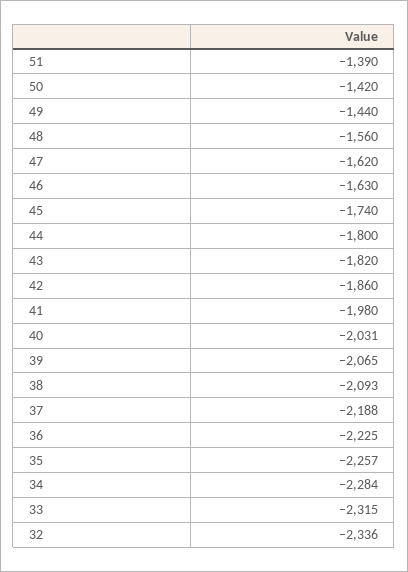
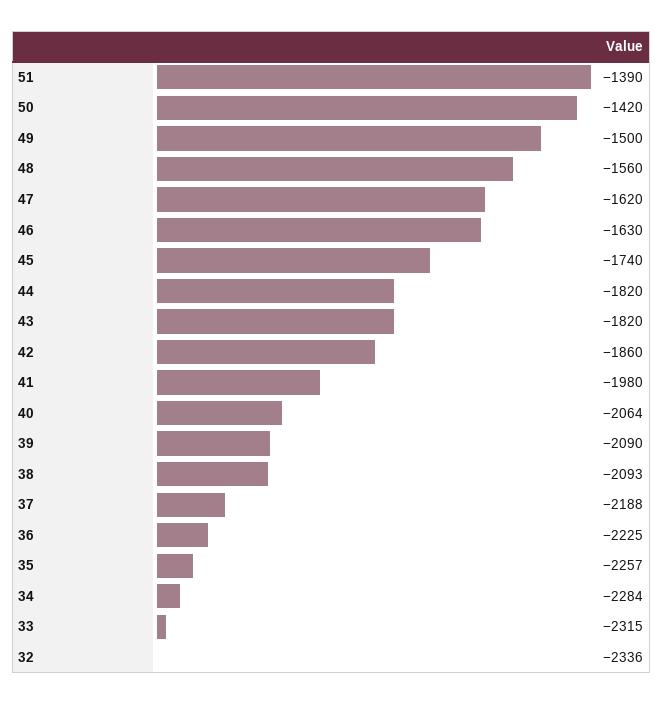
49: -1440 -> -1500
44: -1800 -> -1820
40: -2031 -> -2064
39: -2065 -> -2090

